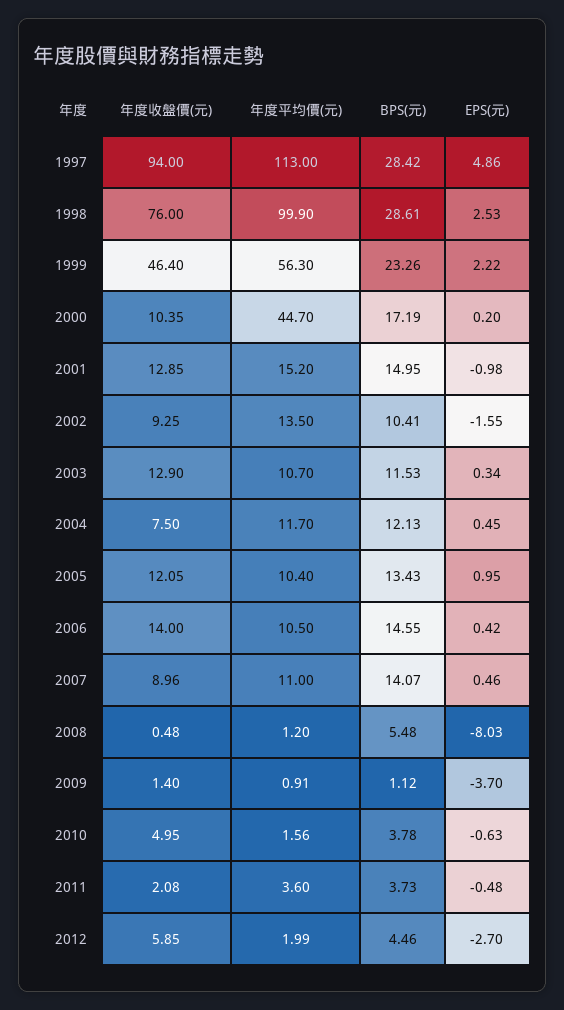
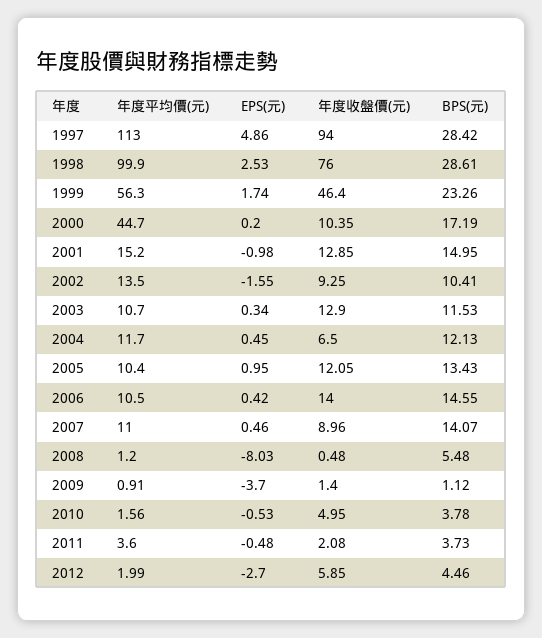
EPS(元), 1999: 2.22 -> 1.74
年度收盤價(元), 2004: 7.5 -> 6.5
EPS(元), 2010: -0.63 -> -0.53

